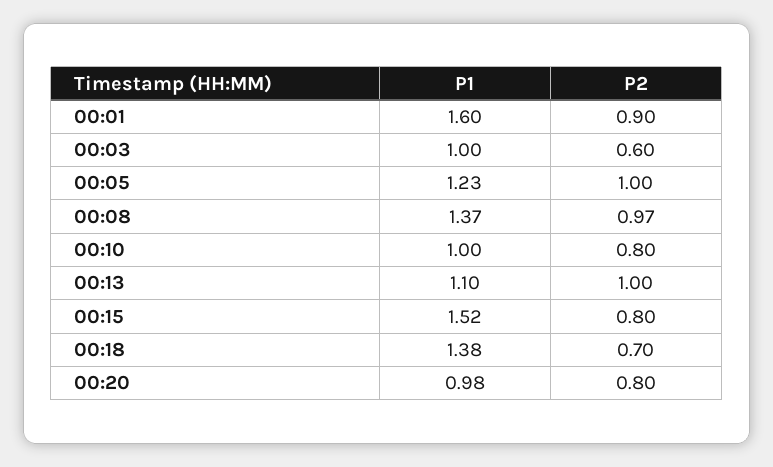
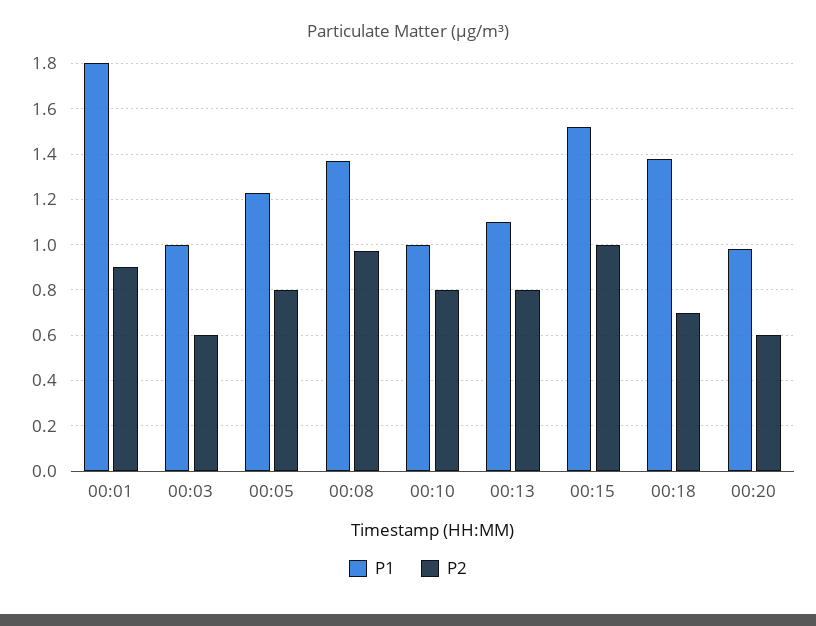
P1, 00:01: 1.6 -> 1.8
P2, 00:05: 1 -> 0.8
P2, 00:13: 1 -> 0.8
P2, 00:15: 0.8 -> 1
P2, 00:20: 0.8 -> 0.6

